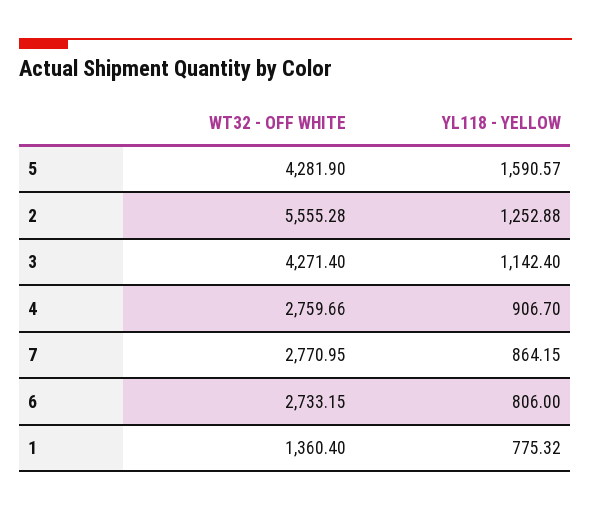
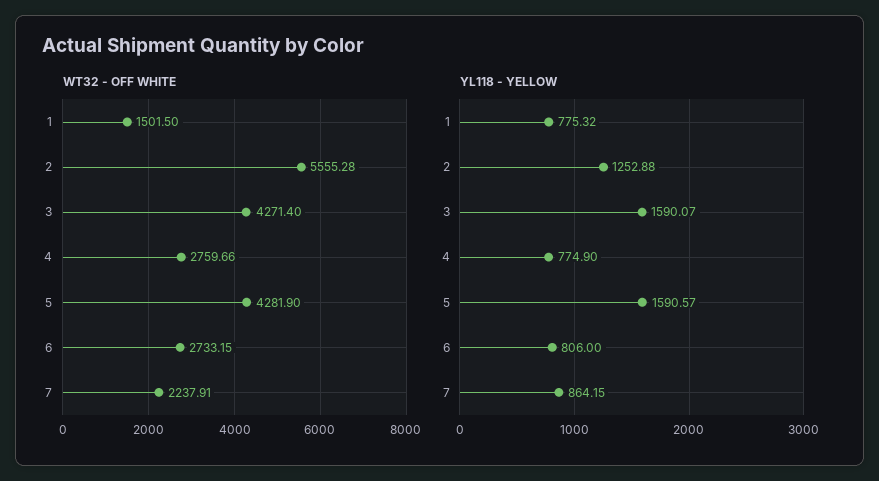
YL118 - YELLOW, 3: 1142.4 -> 1590.07
YL118 - YELLOW, 4: 906.7 -> 774.9
WT32 - OFF WHITE, 7: 2770.95 -> 2237.91
WT32 - OFF WHITE, 1: 1360.4 -> 1501.5

